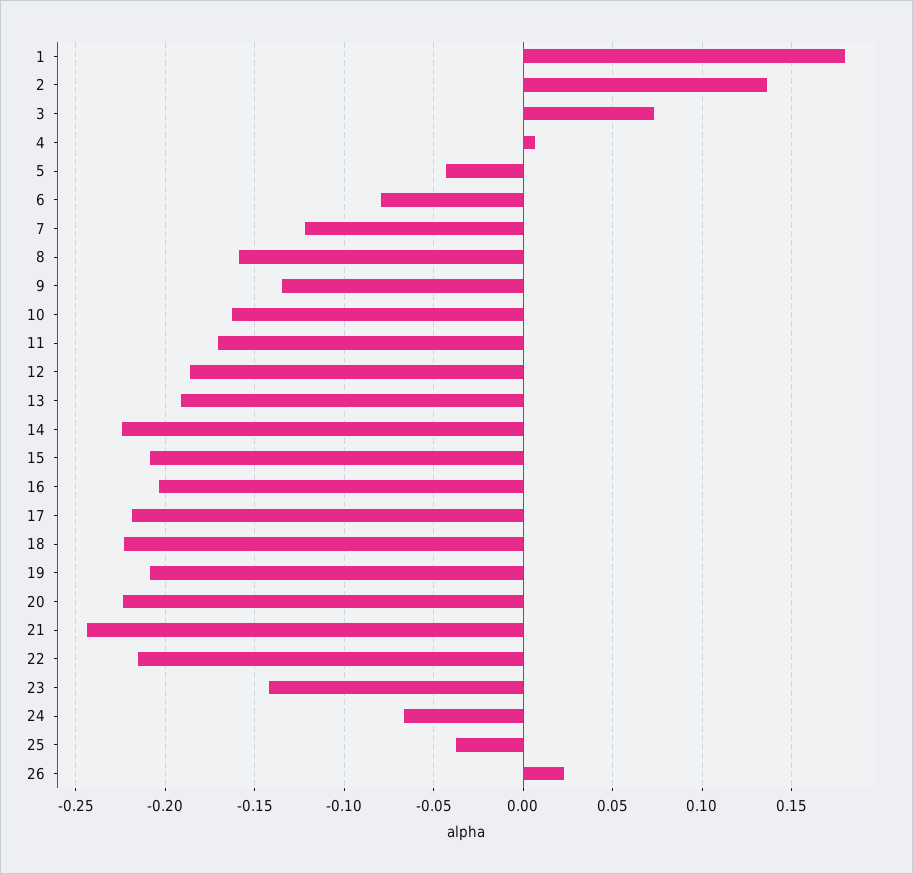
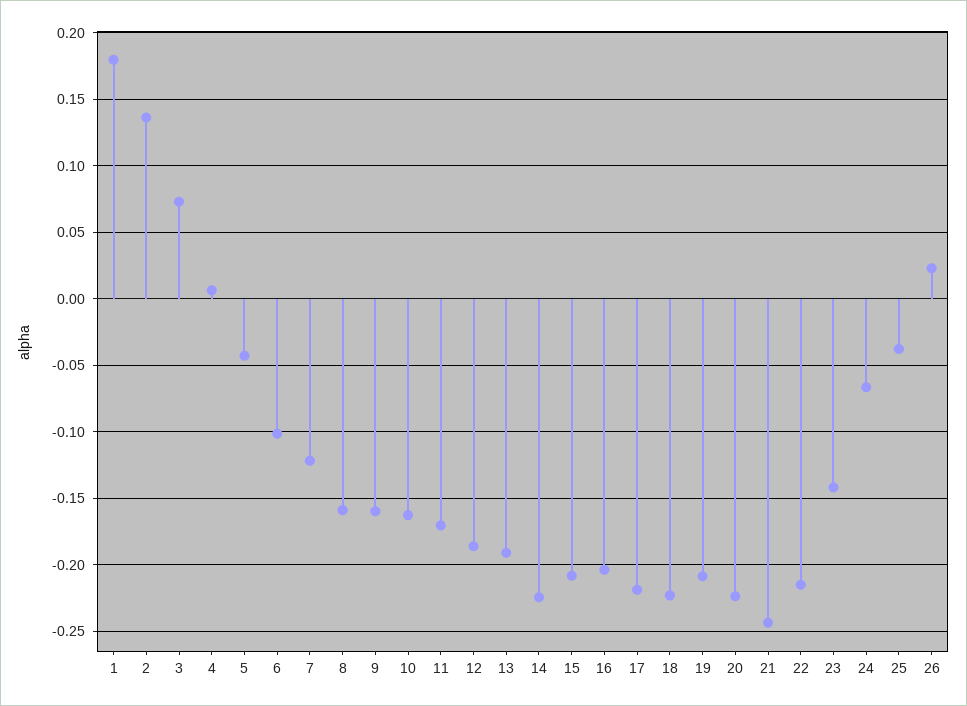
6: -0.08 -> -0.1
9: -0.135 -> -0.16

